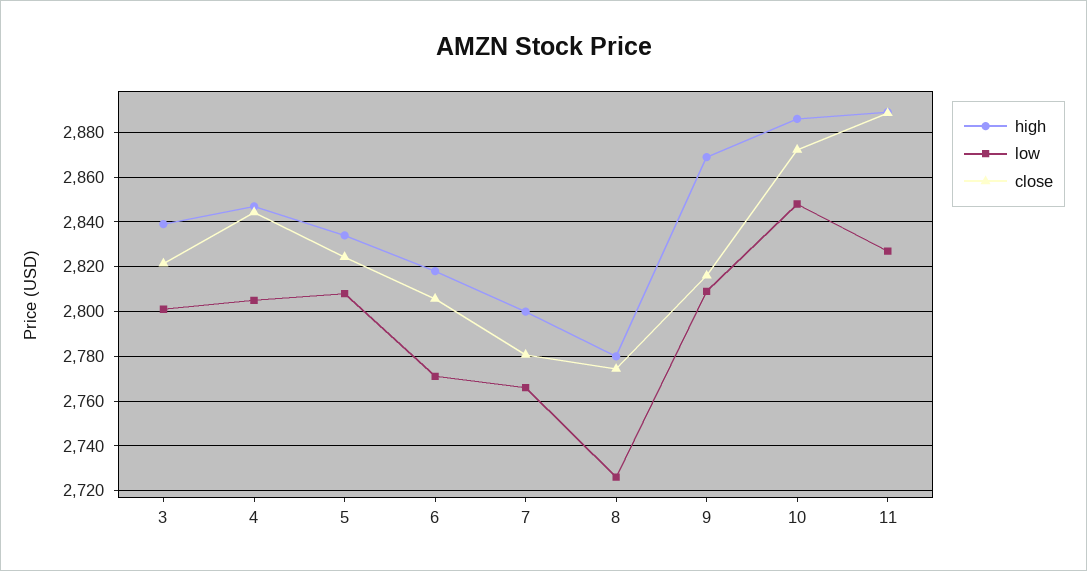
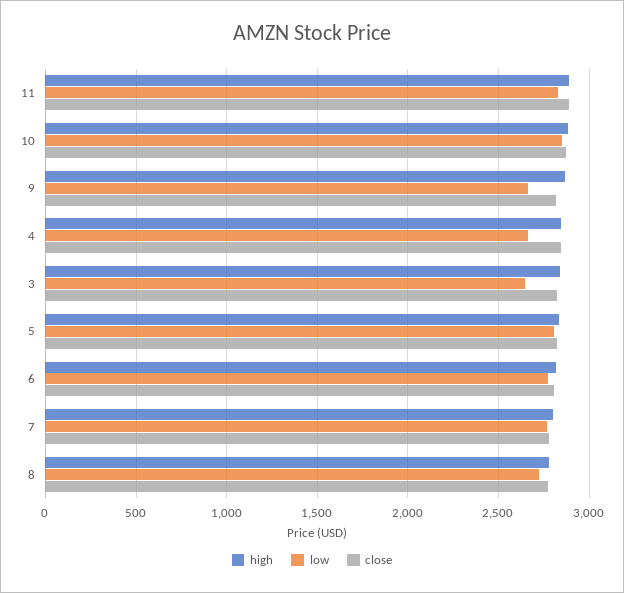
low, 3: 2800 -> 2650
low, 4: 2805 -> 2650
low, 9: 2810 -> 2650

